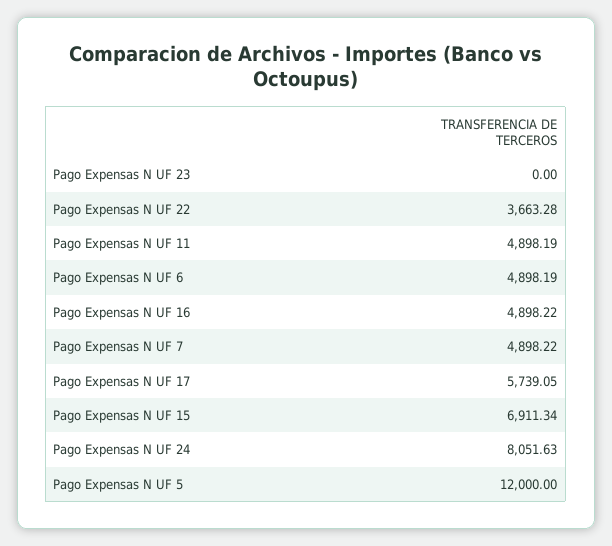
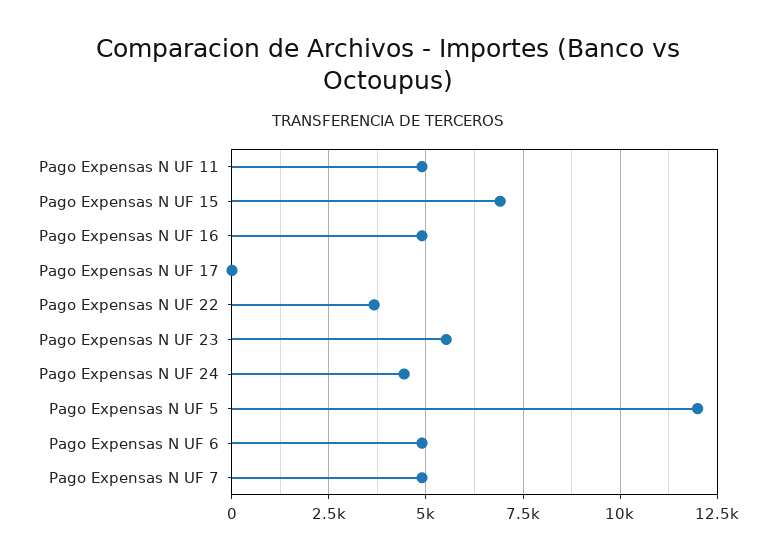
Pago Expensas N UF 23: 0 -> 5500
Pago Expensas N UF 17: 5739.05 -> 0
Pago Expensas N UF 24: 8051.63 -> 4500

